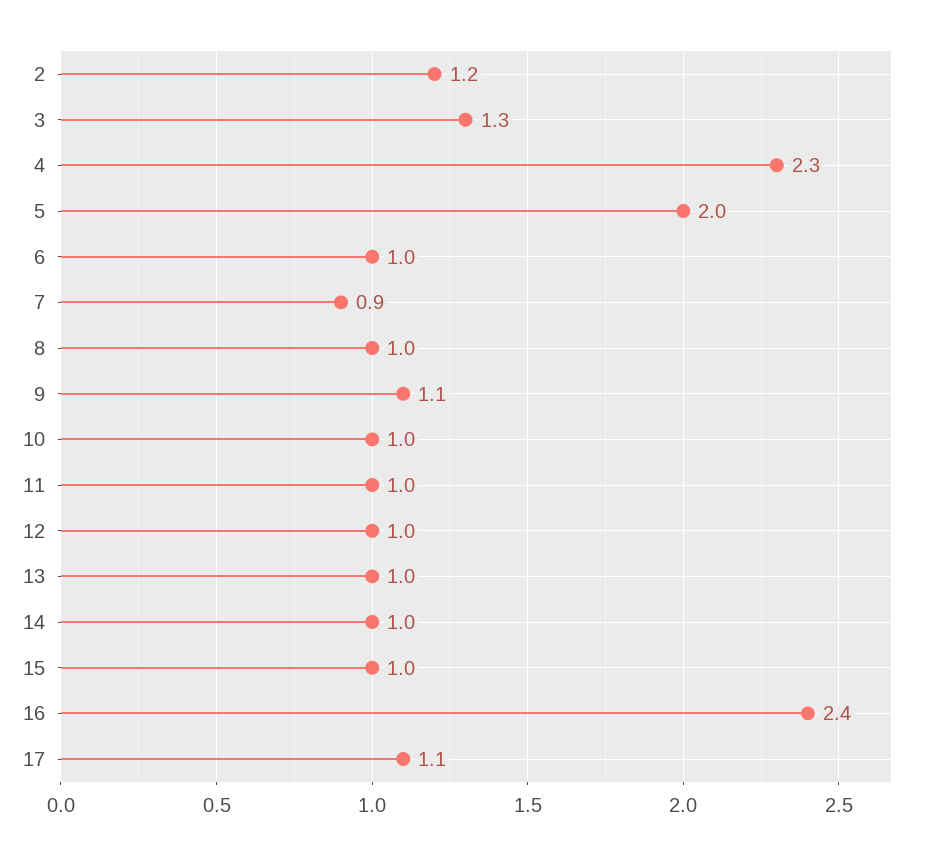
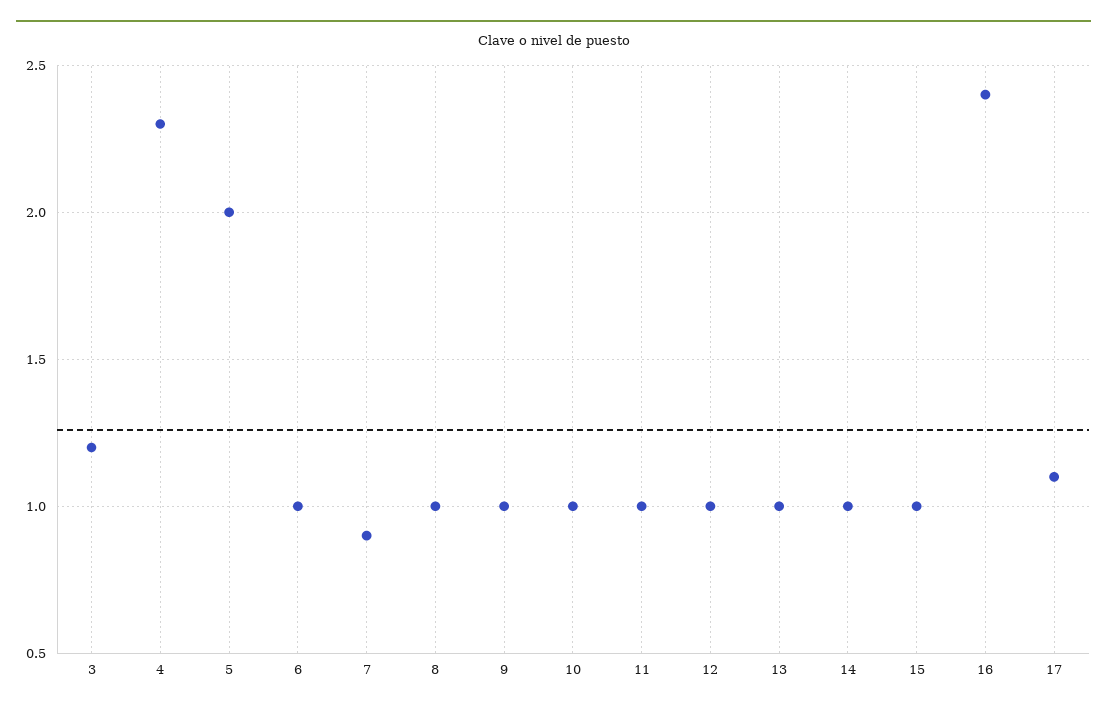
2: 1.2 -> none
3: 1.3 -> 1.2
9: 1.1 -> 1

